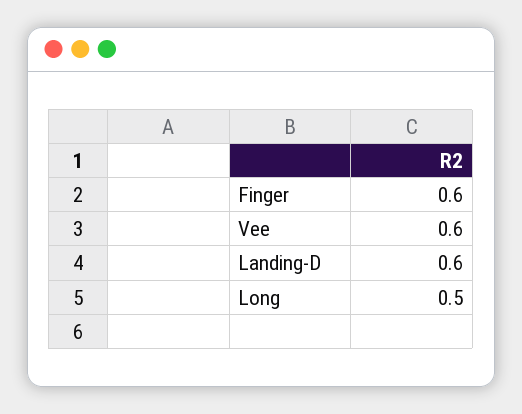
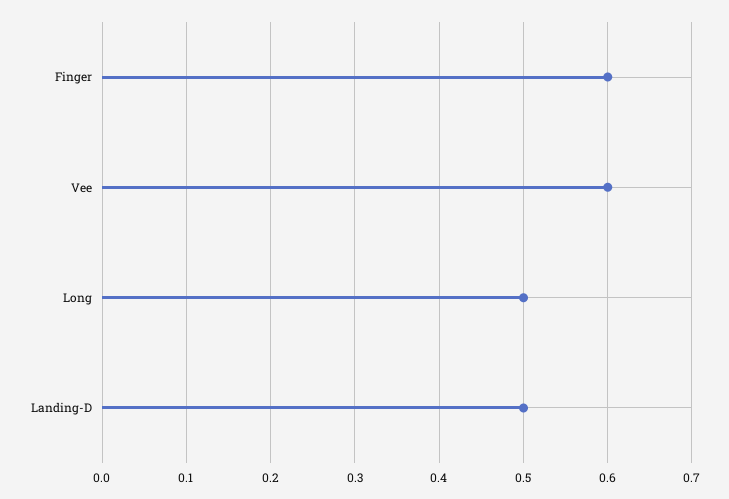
Landing-D: 0.6 -> 0.5

